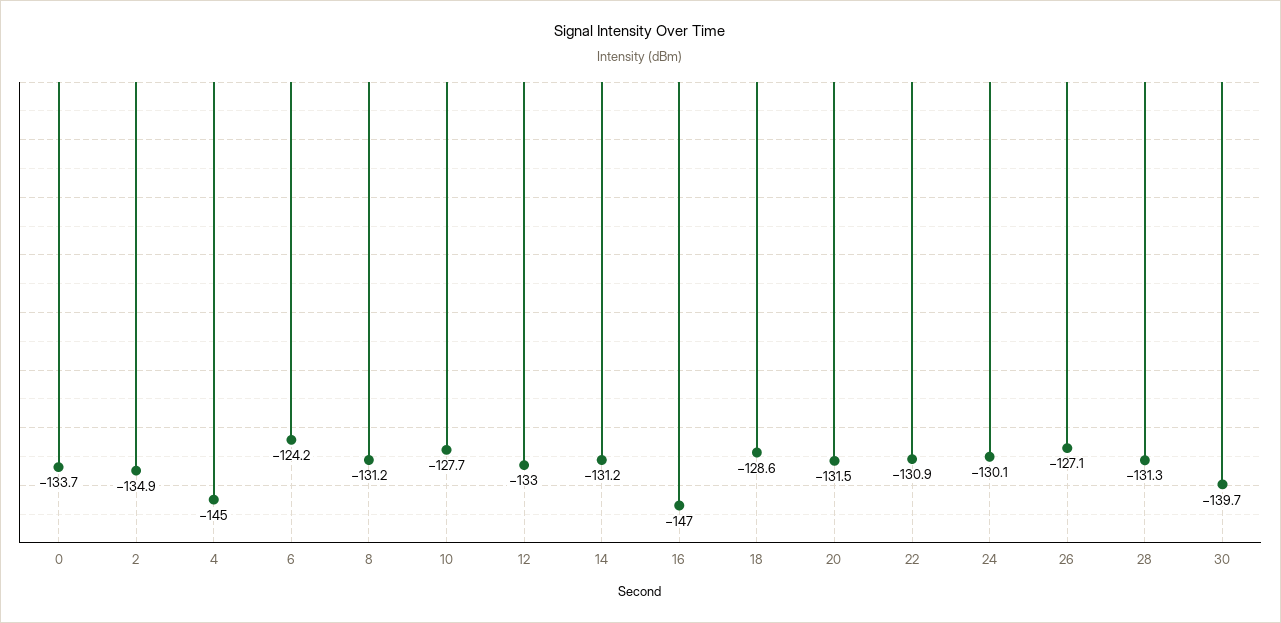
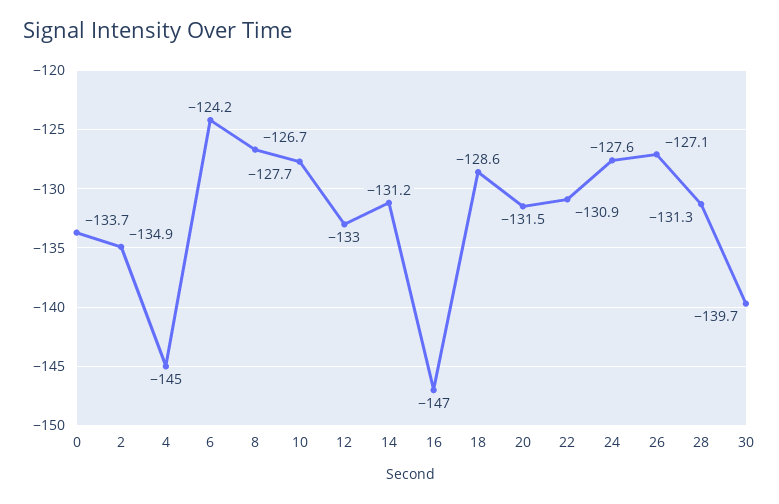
8: -131.2 -> -126.7
24: -130.1 -> -127.6

